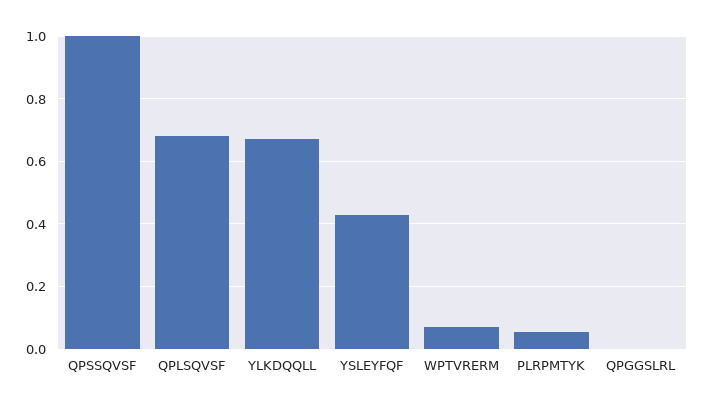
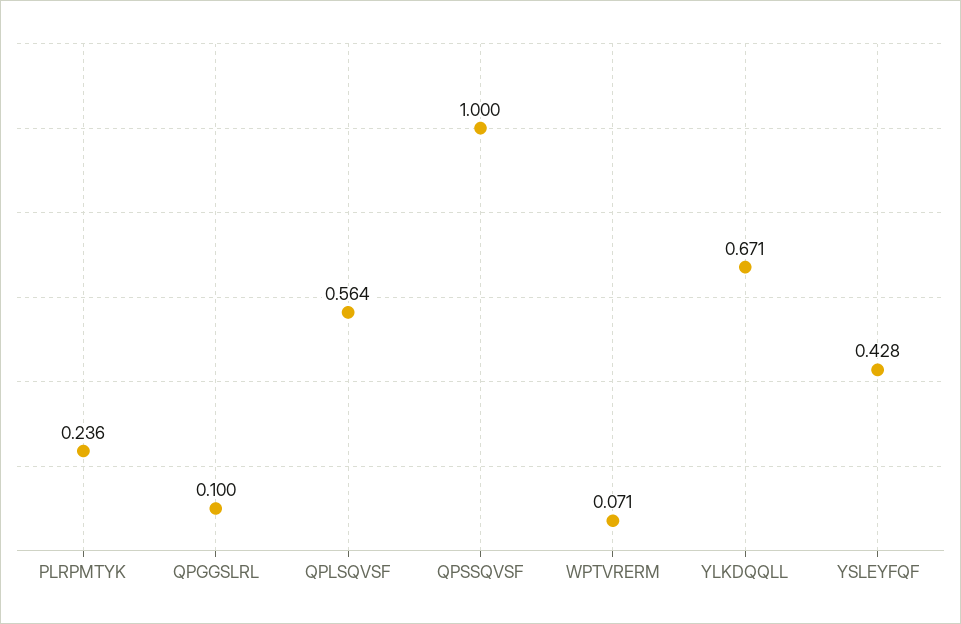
QPLSQVSF: 0.68 -> 0.564
PLRPMTYK: 0.06 -> 0.236
QPGGSLRL: 0 -> 0.1

